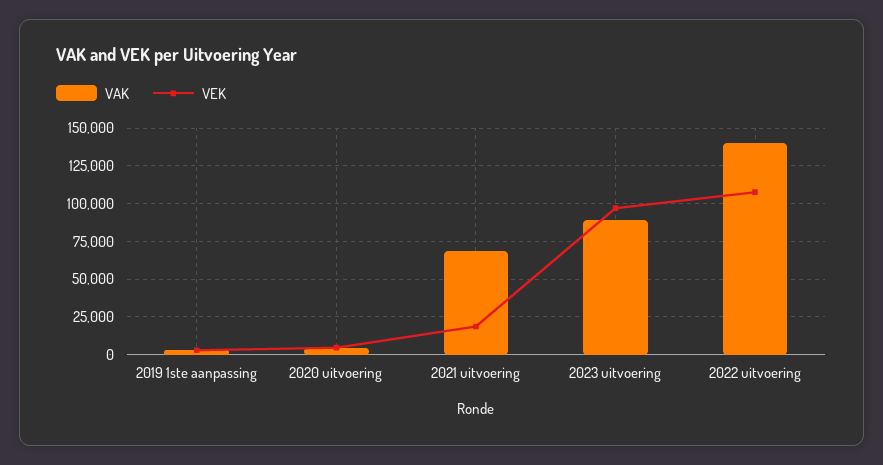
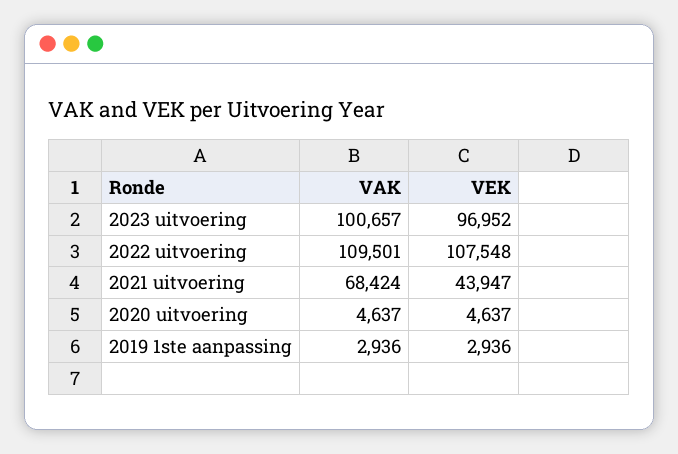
VEK, 2021 uitvoering: 20000 -> 43947
VAK, 2023 uitvoering: 90000 -> 100657
VAK, 2022 uitvoering: 140000 -> 109501

